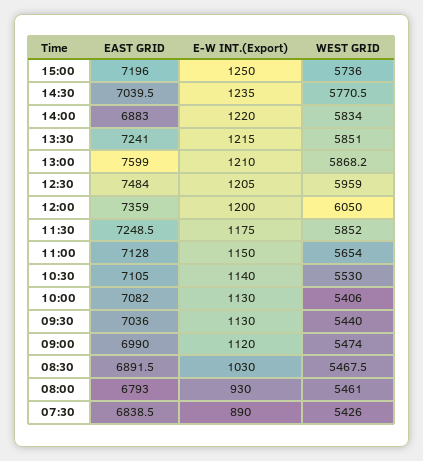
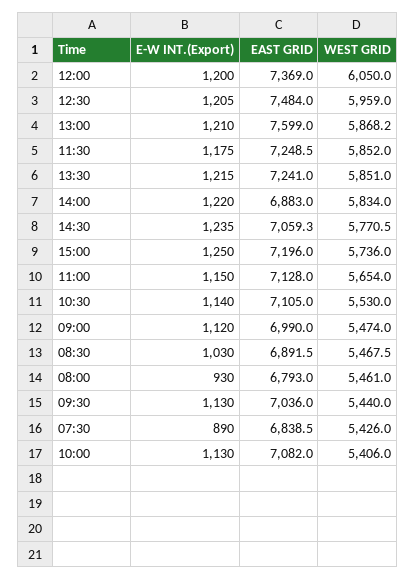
EAST GRID, 14:30: 7039.5 -> 7059.3
EAST GRID, 12:00: 7359 -> 7369

